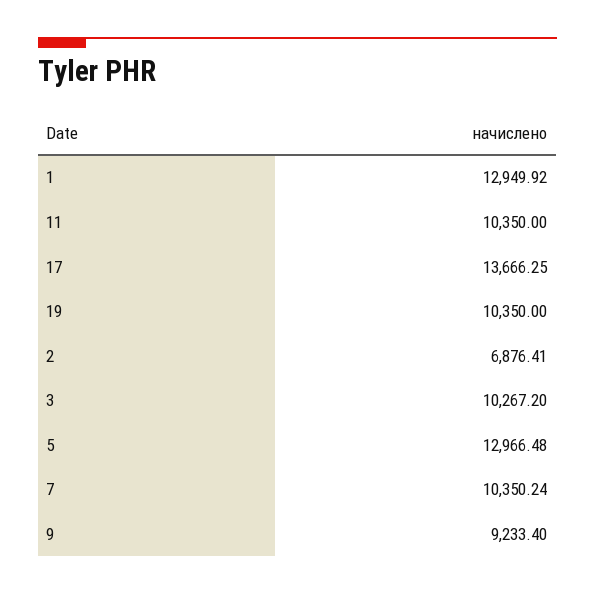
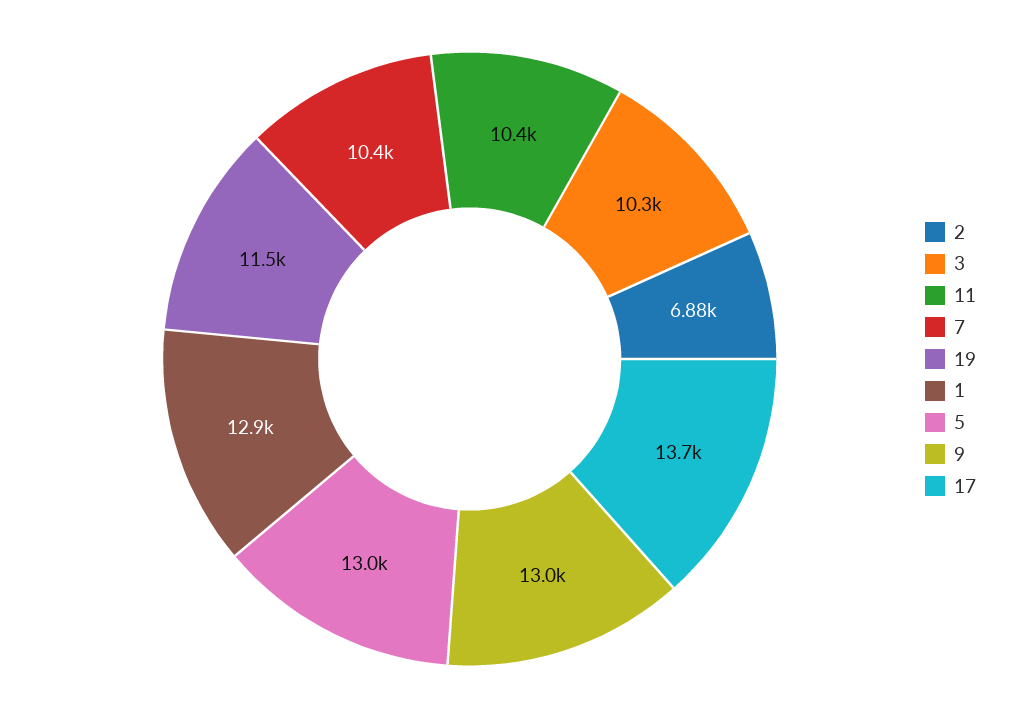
19: 10350 -> 11500
9: 9233.4 -> 13000

